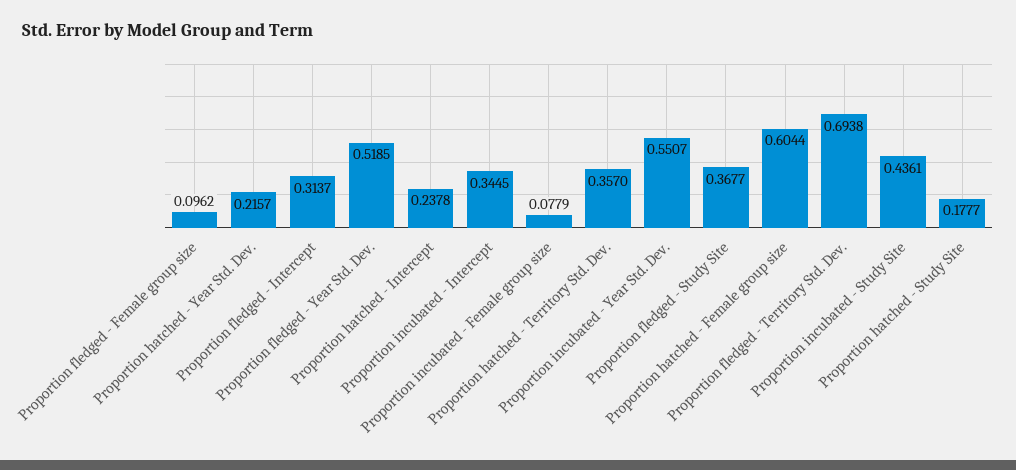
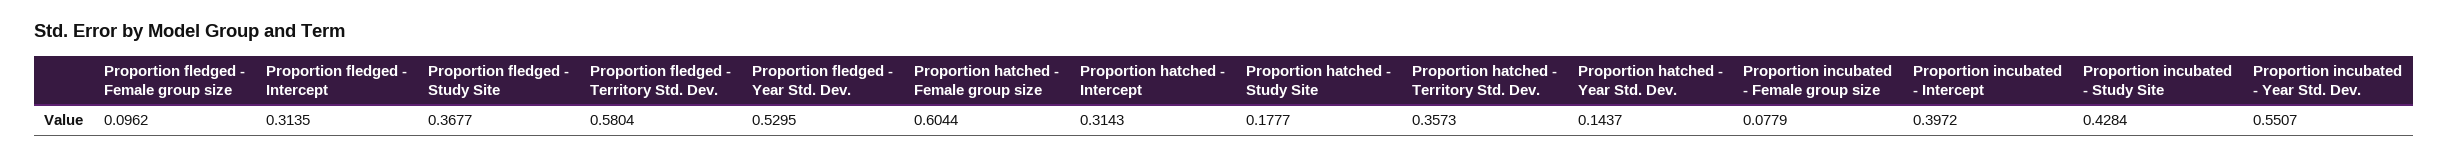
Proportion hatched - Year Std. Dev.: 0.2157 -> 0.1437
Proportion fledged - Intercept: 0.3137 -> 0.3135
Proportion fledged - Year Std. Dev.: 0.5185 -> 0.5295
Proportion hatched - Intercept: 0.2378 -> 0.3143
Proportion incubated - Intercept: 0.3445 -> 0.3972
Proportion hatched - Territory Std. Dev.: 0.357 -> 0.3573
Proportion fledged - Territory Std. Dev.: 0.6938 -> 0.5804
Proportion incubated - Study Site: 0.4361 -> 0.4284

